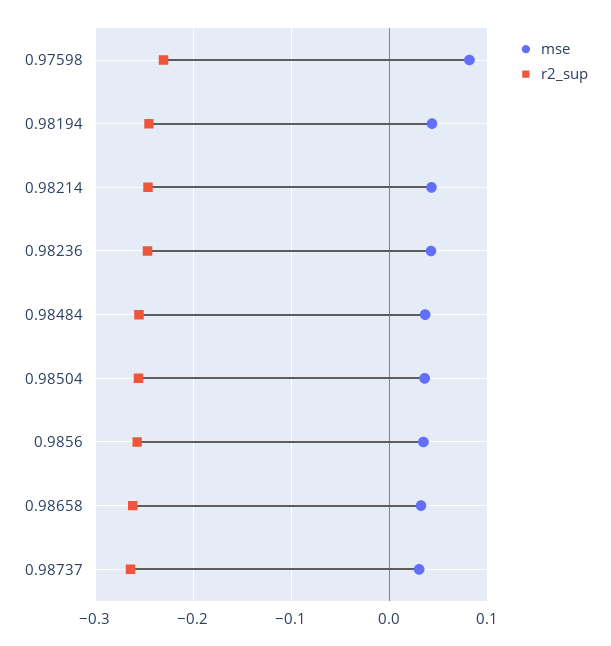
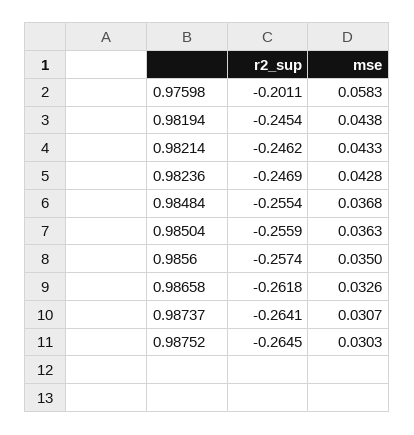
mse, 0.97598: 0.08 -> 0.0583
r2_sup, 0.97598: -0.23 -> -0.2011
r2_sup, 0.98752: none -> -0.2645
mse, 0.98752: none -> 0.0303

